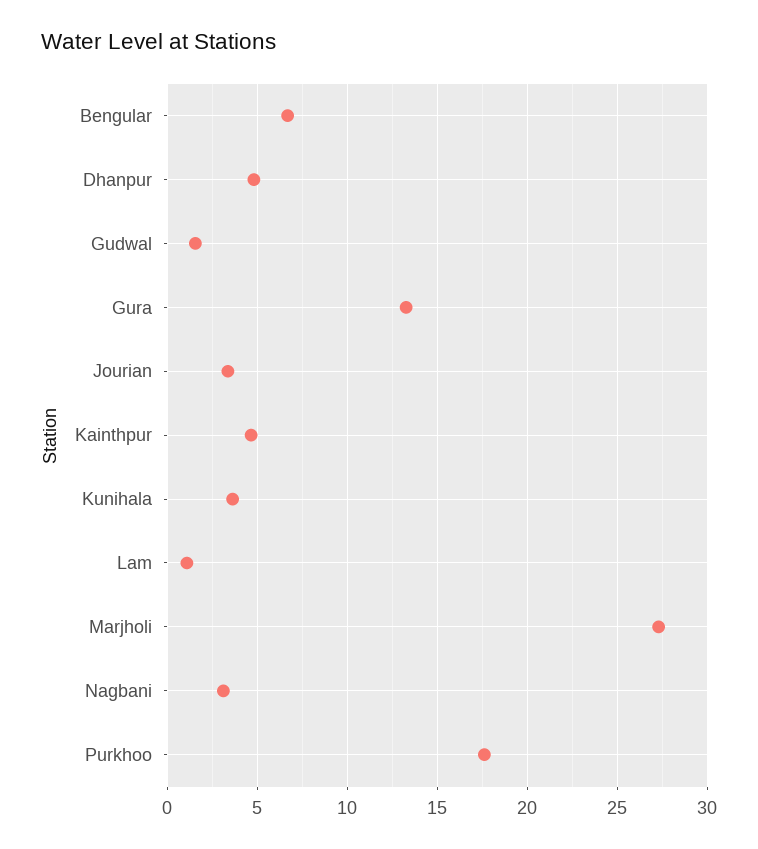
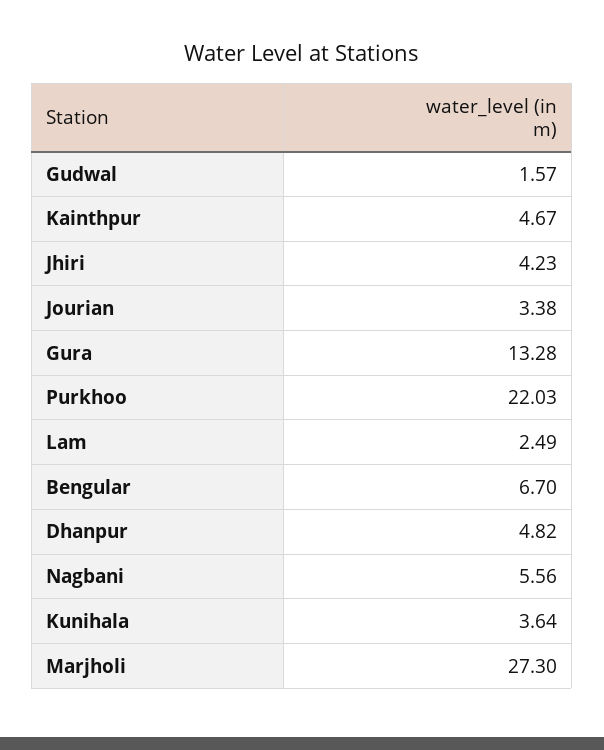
Lam: 1 -> 2.49
Nagbani: 3 -> 5.56
Purkhoo: 17.5 -> 22.03
Jhiri: none -> 4.23

